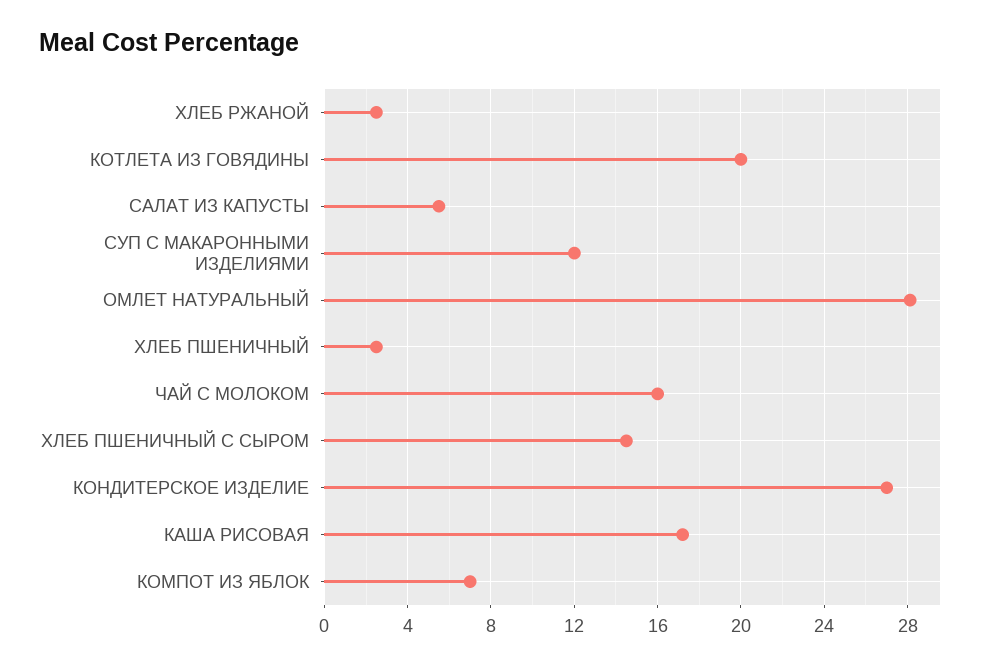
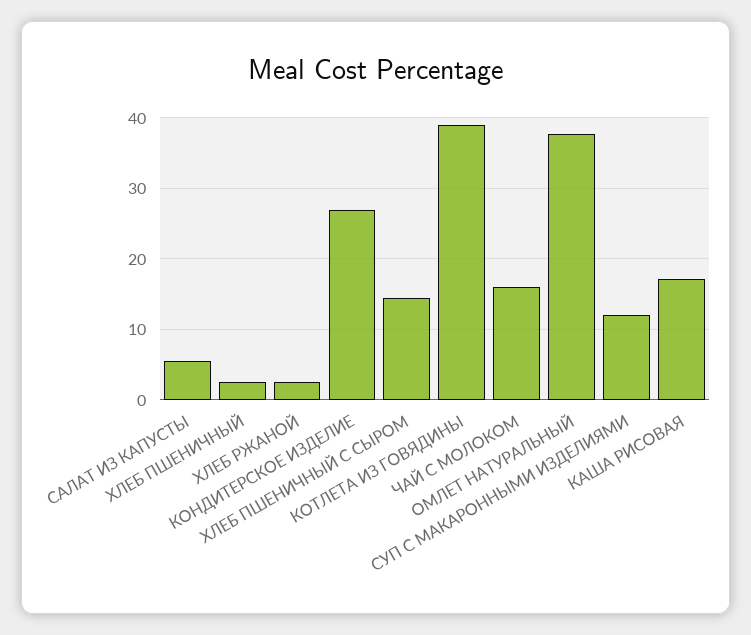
КОТЛЕТА ИЗ ГОВЯДИНЫ: 20 -> 39
ОМЛЕТ НАТУРАЛЬНЫЙ: 28 -> 38
КОМПОТ ИЗ ЯБЛОК: 7 -> none

